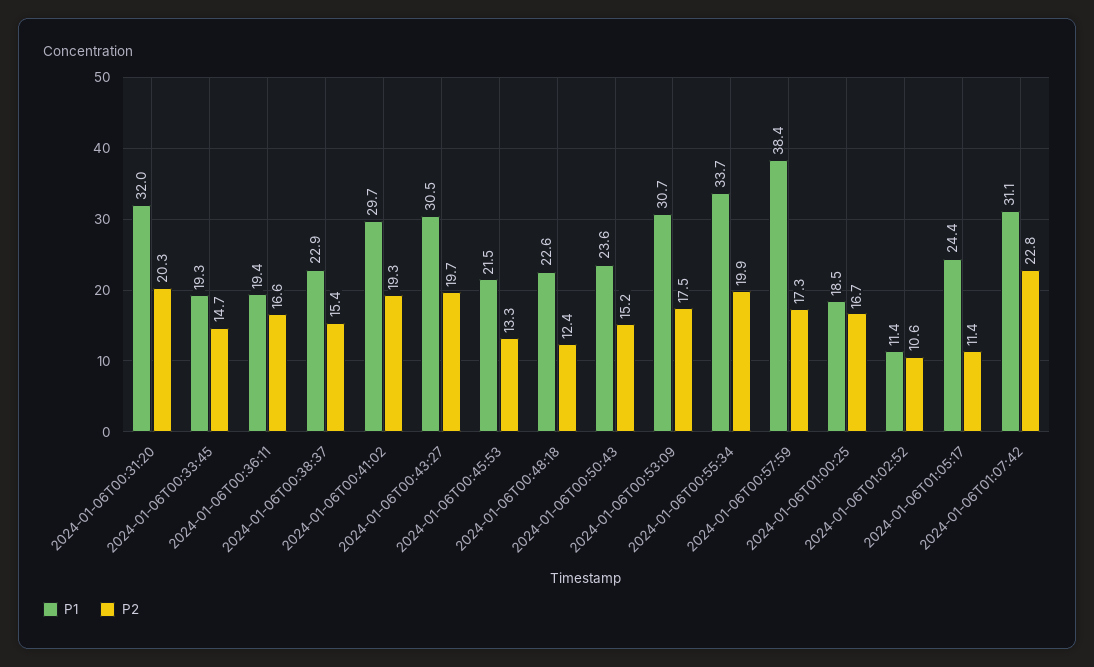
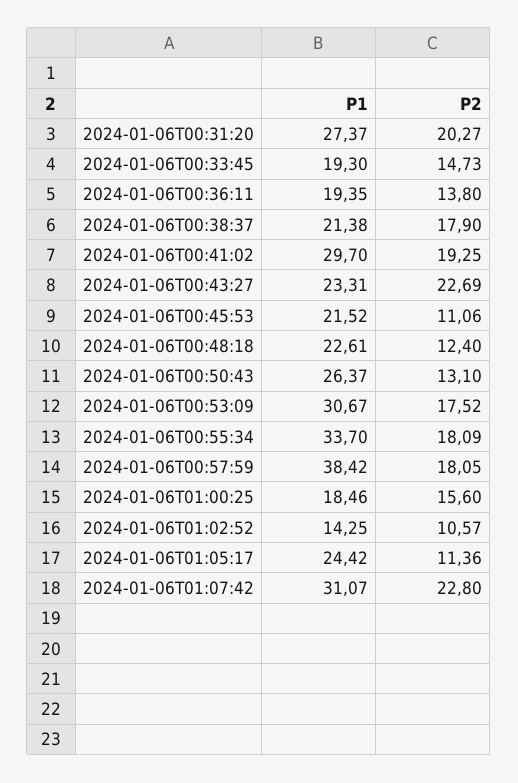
P1, 2024-01-06T00:31:20: 32 -> 27.37
P2, 2024-01-06T00:36:11: 16.6 -> 13.8
P1, 2024-01-06T00:38:37: 22.9 -> 21.38
P2, 2024-01-06T00:38:37: 15.4 -> 17.9
P1, 2024-01-06T00:43:27: 30.5 -> 23.31
P2, 2024-01-06T00:43:27: 19.7 -> 22.69
P2, 2024-01-06T00:45:53: 13.3 -> 11.06
P1, 2024-01-06T00:50:43: 23.6 -> 26.37
P2, 2024-01-06T00:50:43: 15.2 -> 13.1
P2, 2024-01-06T00:55:34: 19.9 -> 18.09
P2, 2024-01-06T00:57:59: 17.3 -> 18.05
P2, 2024-01-06T01:00:25: 16.7 -> 15.6
P1, 2024-01-06T01:02:52: 11.4 -> 14.25

